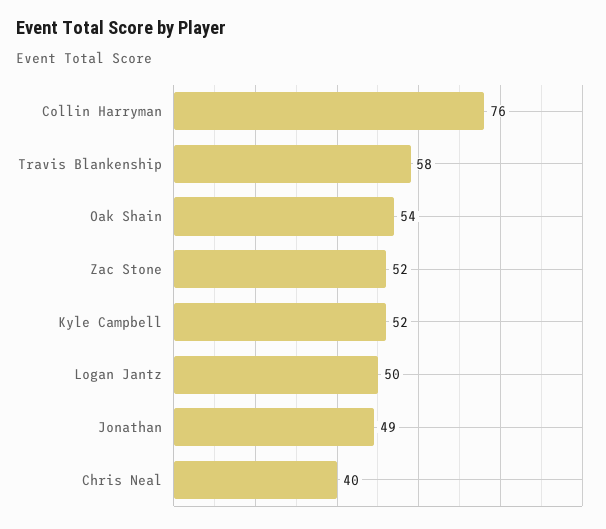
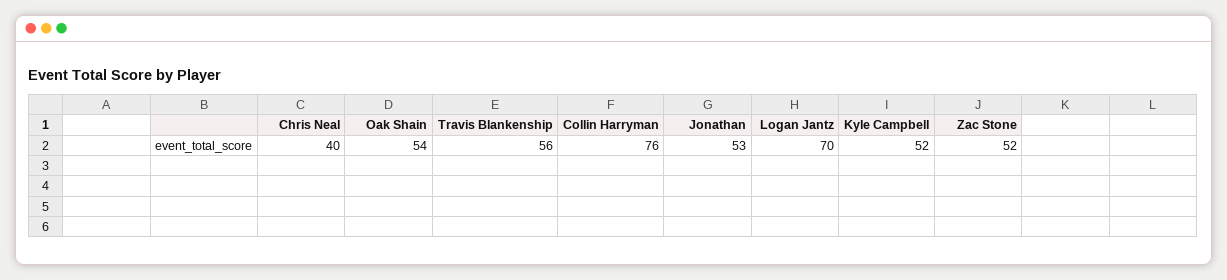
Travis Blankenship: 58 -> 56
Logan Jantz: 50 -> 70
Jonathan: 49 -> 53

